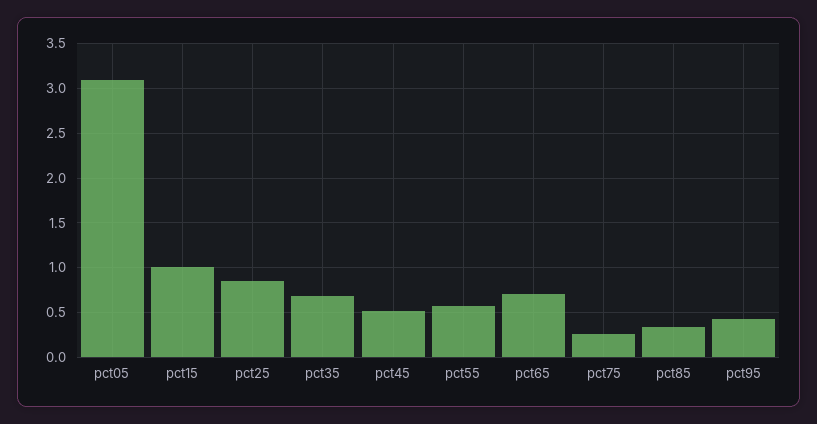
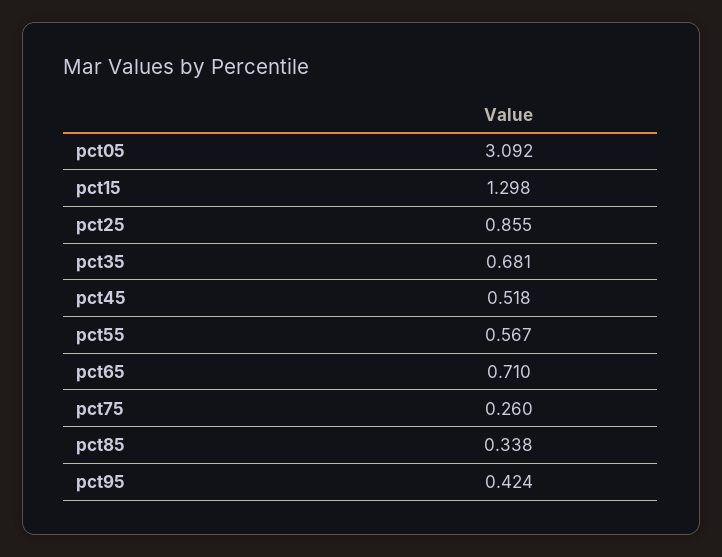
pct15: 1 -> 1.298

